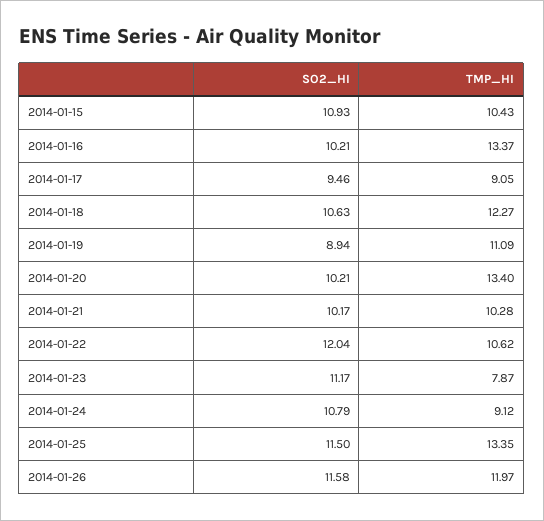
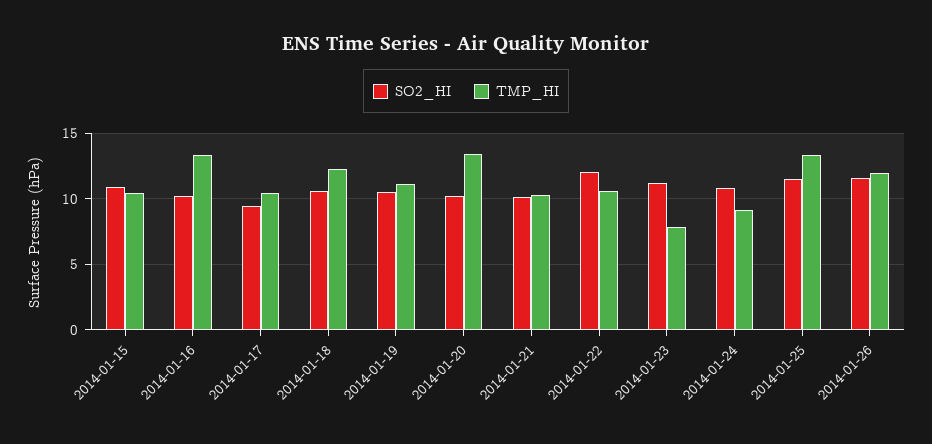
TMP_HI, 2014-01-17: 9.05 -> 10.5
SO2_HI, 2014-01-19: 8.94 -> 10.5

